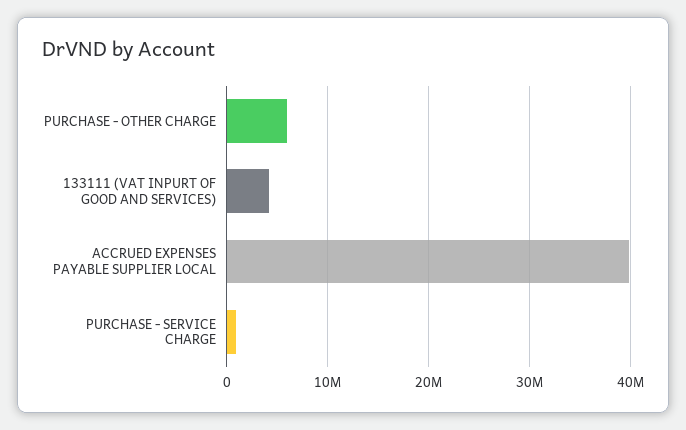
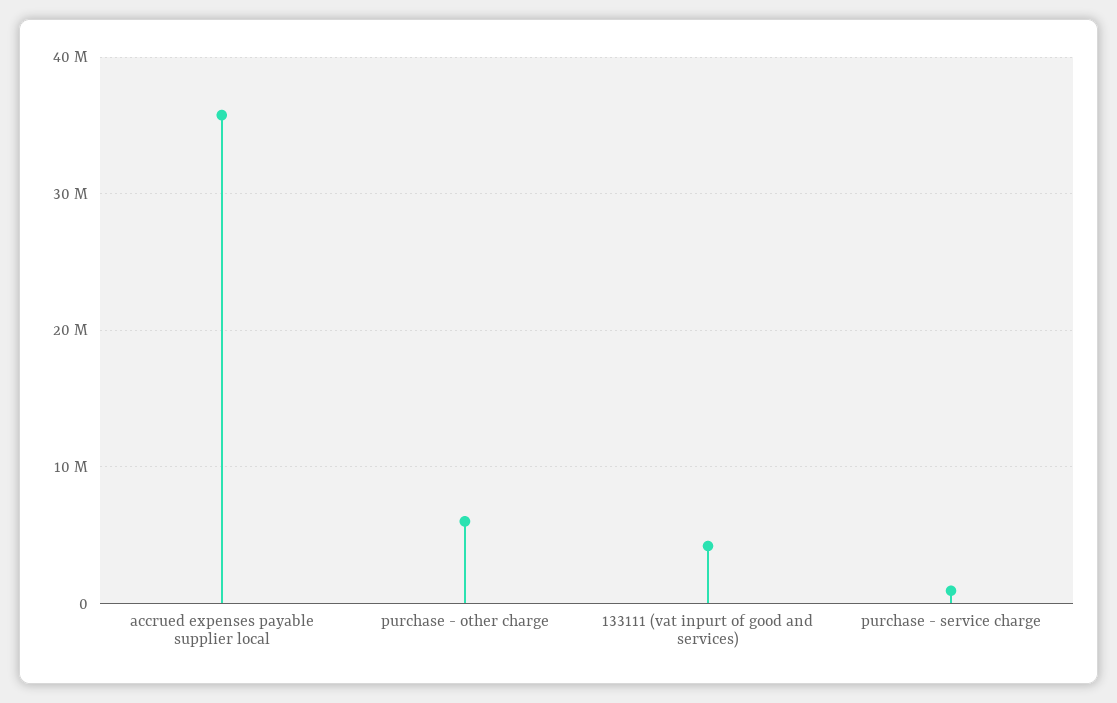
ACCRUED EXPENSES PAYABLE SUPPLIER LOCAL: 40000000 -> 36000000

